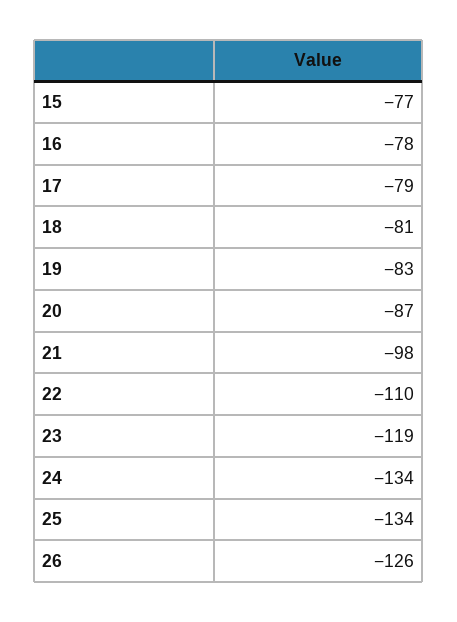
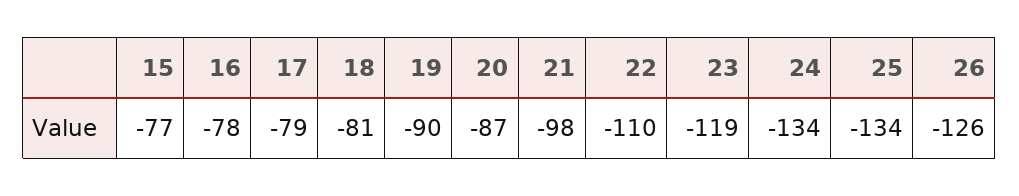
19: -83 -> -90

